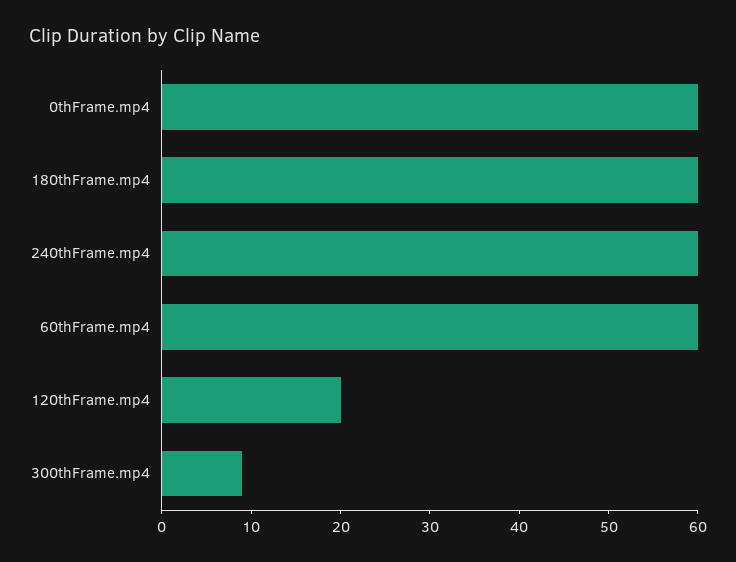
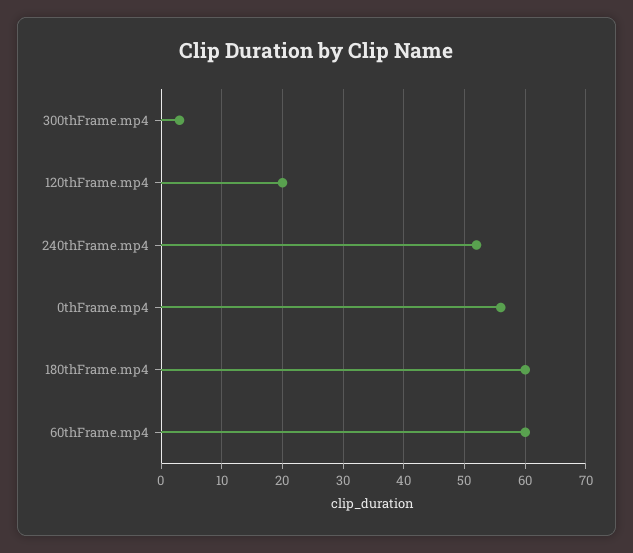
0thFrame.mp4: 60 -> 56
240thFrame.mp4: 60 -> 52
300thFrame.mp4: 9 -> 3

